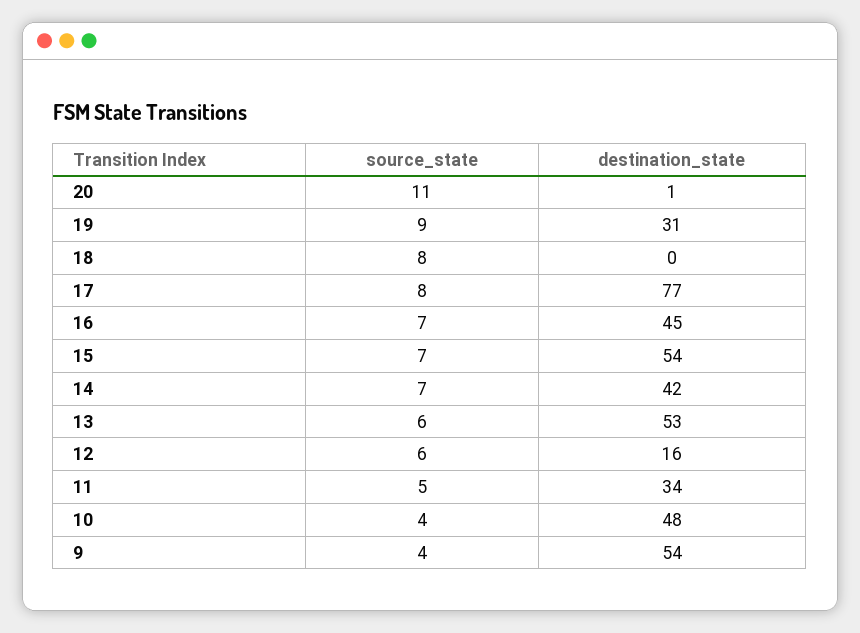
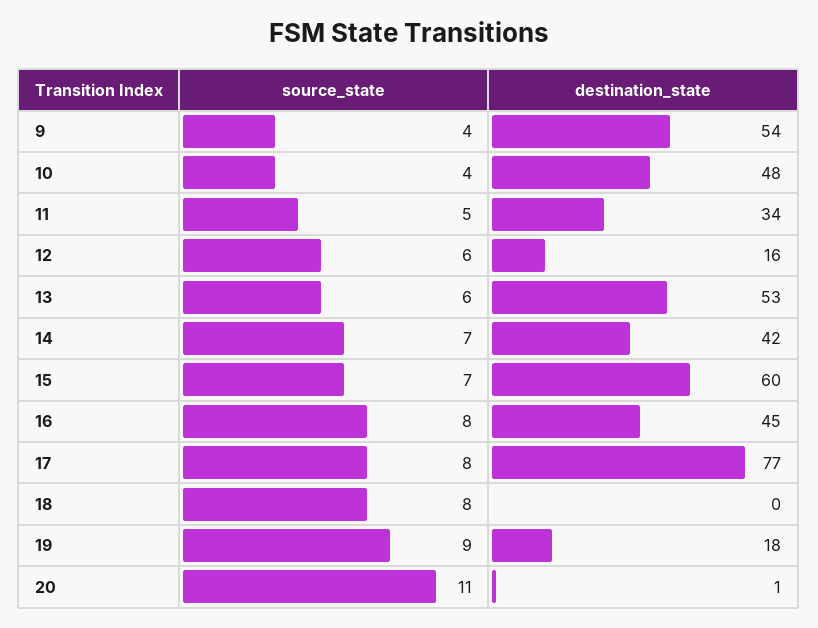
destination_state, 19: 31 -> 18
source_state, 16: 7 -> 8
destination_state, 15: 54 -> 60

